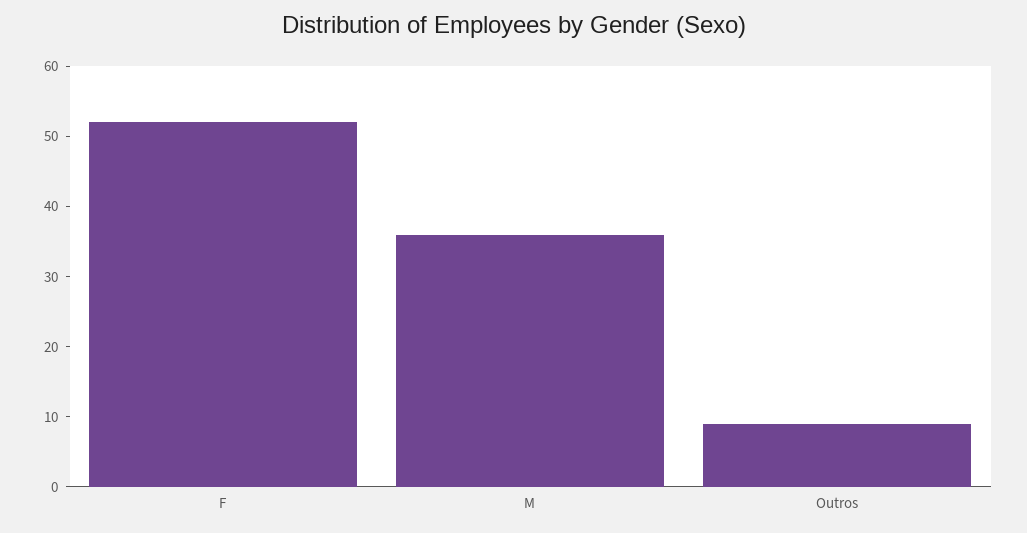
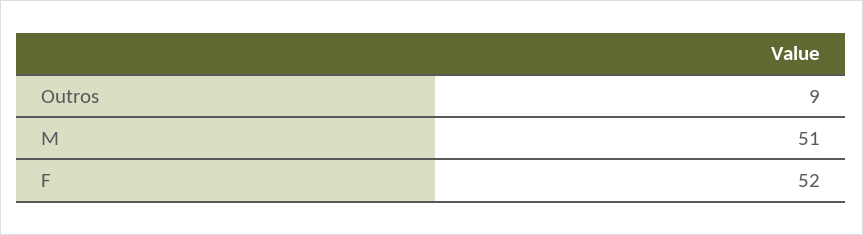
M: 35 -> 51

